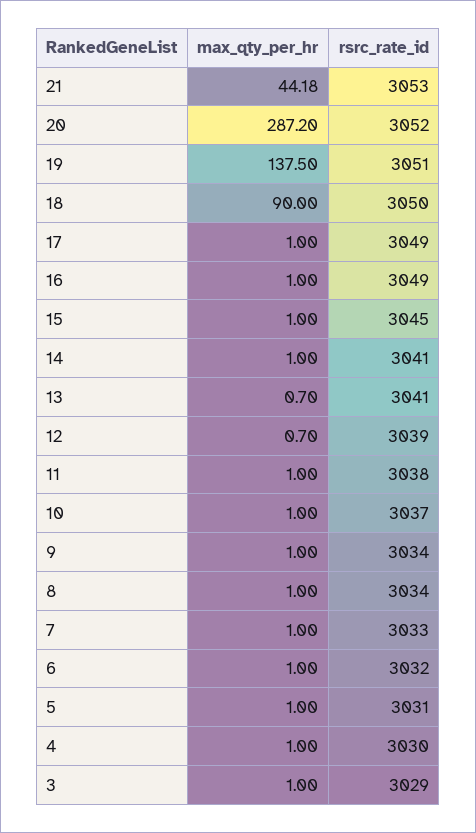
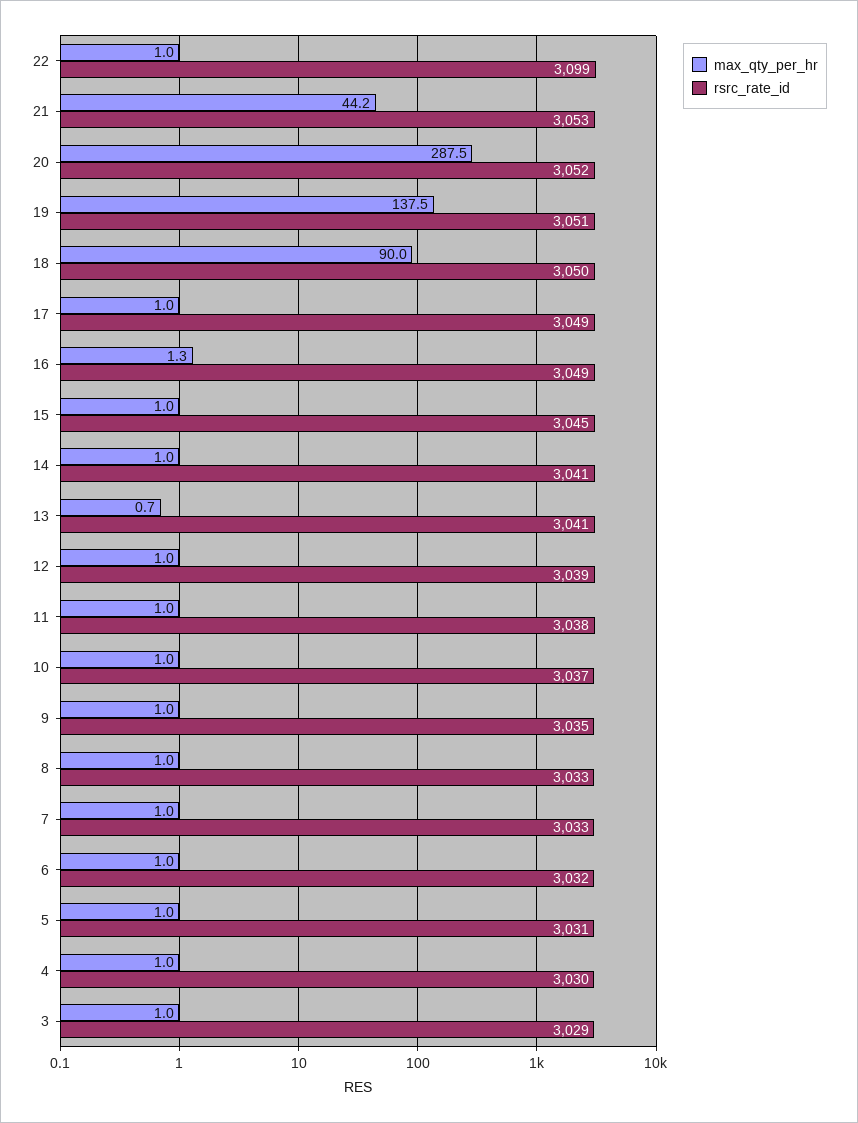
max_qty_per_hr, 20: 287.2 -> 287.5
max_qty_per_hr, 16: 1 -> 1.3
max_qty_per_hr, 12: 0.7 -> 1
rsrc_rate_id, 9: 3034 -> 3035
rsrc_rate_id, 8: 3034 -> 3033
max_qty_per_hr, 22: none -> 1
rsrc_rate_id, 22: none -> 3099

